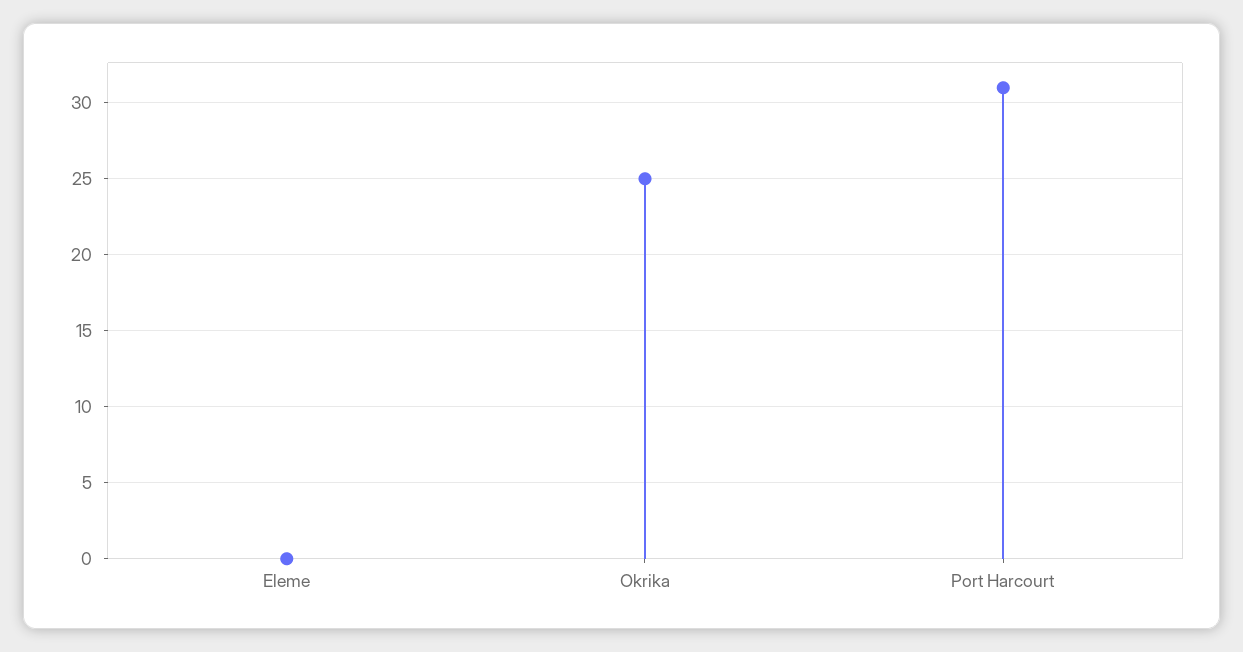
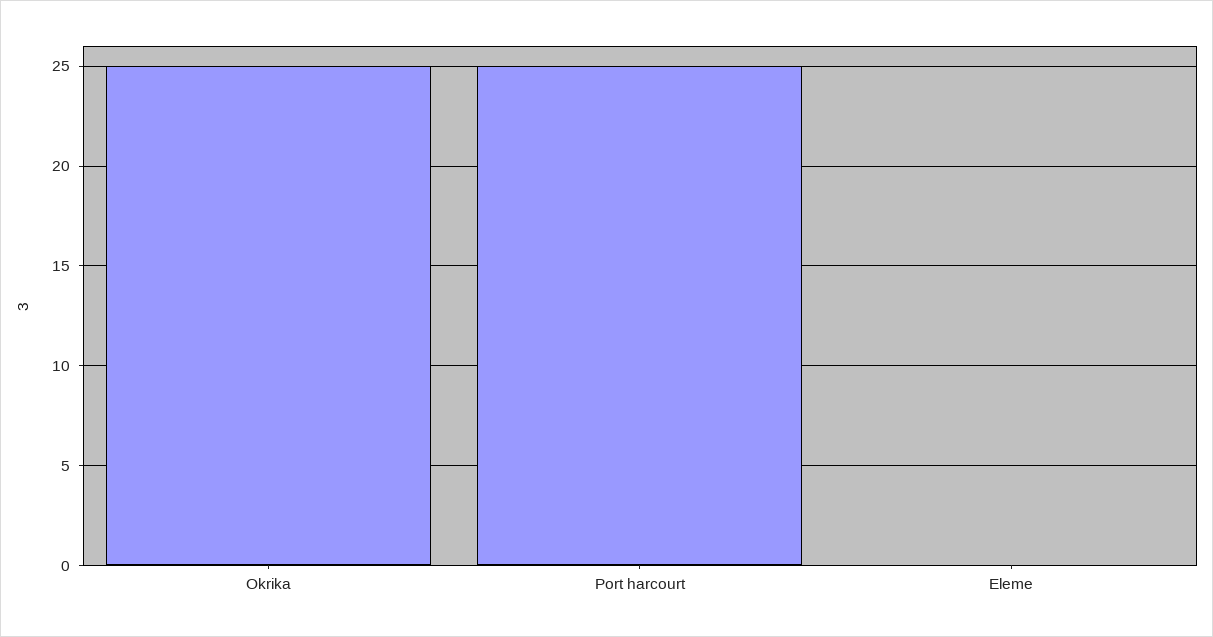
Port Harcourt: 31 -> 25

